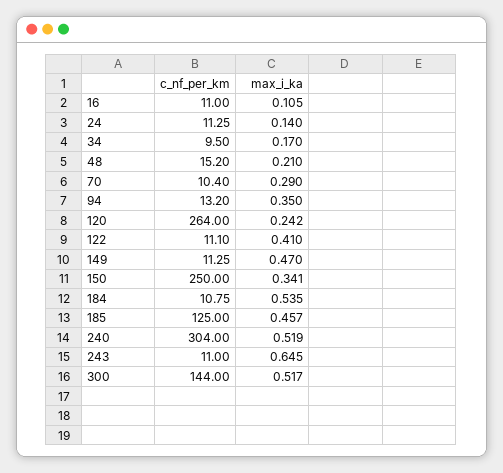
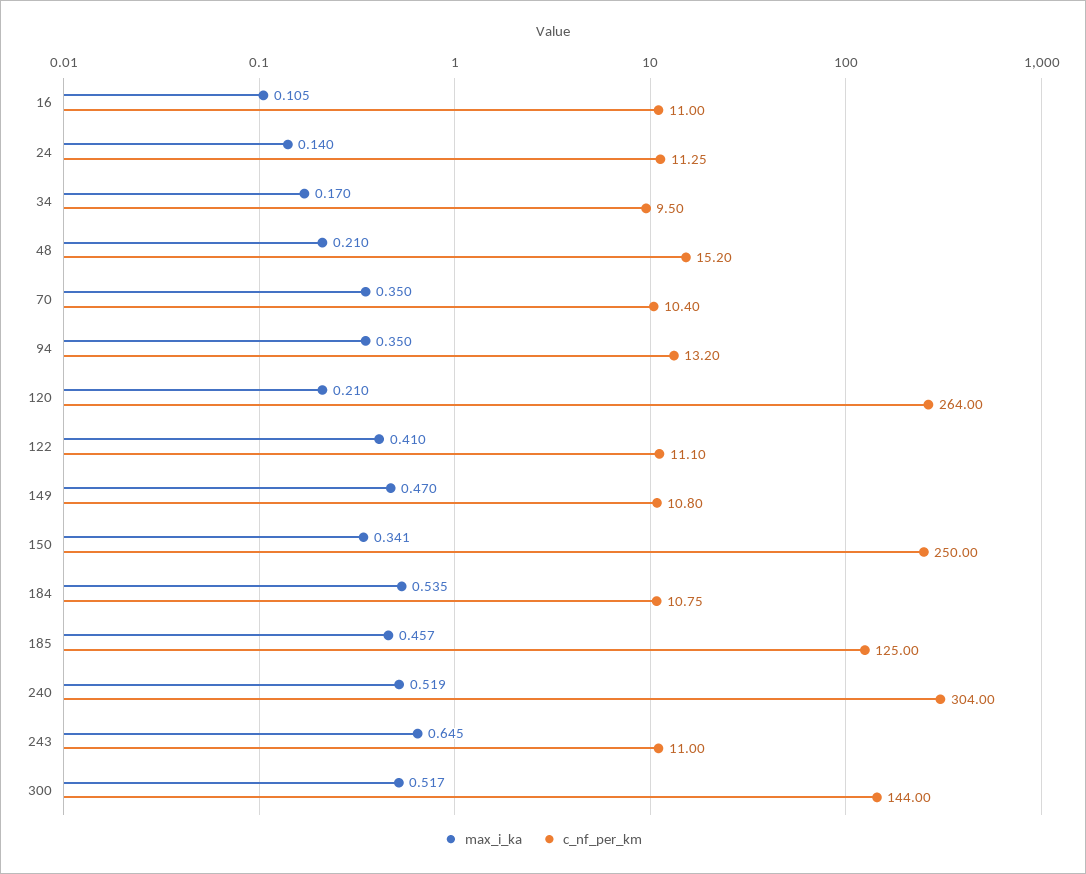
max_i_ka, 70: 0.29 -> 0.35
max_i_ka, 120: 0.242 -> 0.21
c_nf_per_km, 149: 11.25 -> 10.8

